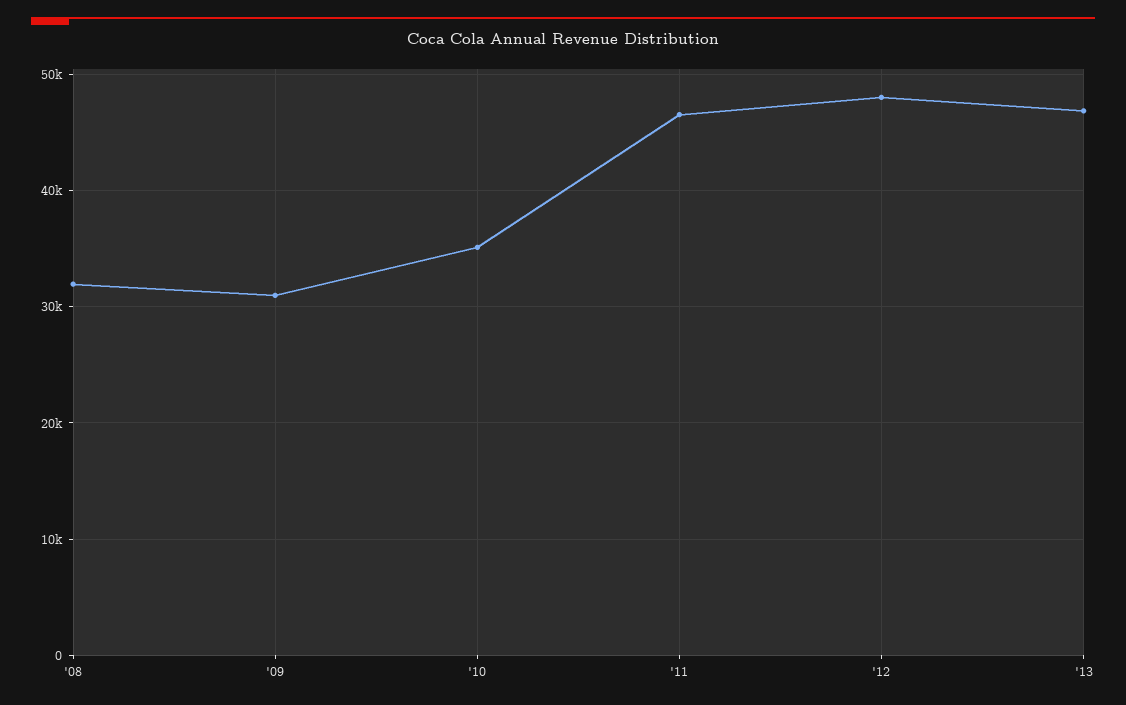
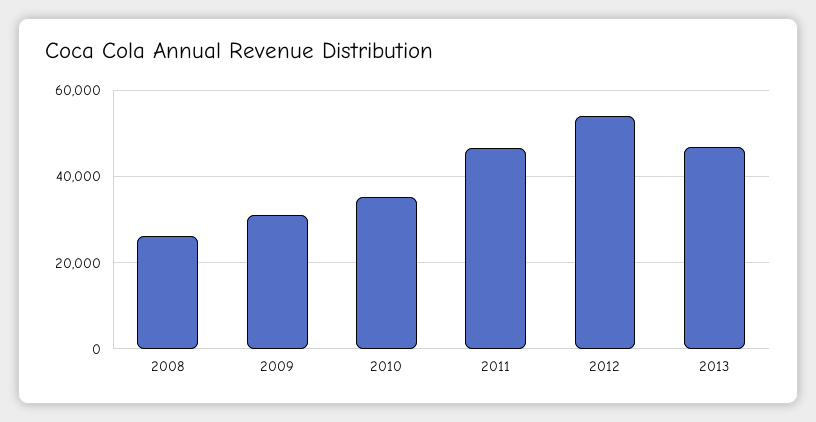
'08: 32000 -> 26000
'12: 48000 -> 54000

